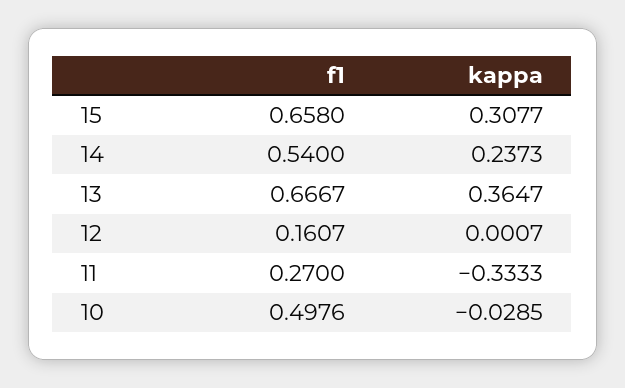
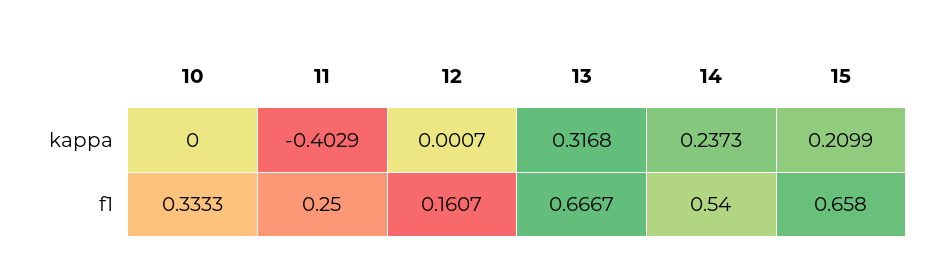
kappa, 15: 0.3077 -> 0.2099
kappa, 13: 0.3647 -> 0.3168
f1, 11: 0.27 -> 0.25
kappa, 11: -0.3333 -> -0.4029
f1, 10: 0.4976 -> 0.3333
kappa, 10: -0.0285 -> 0

